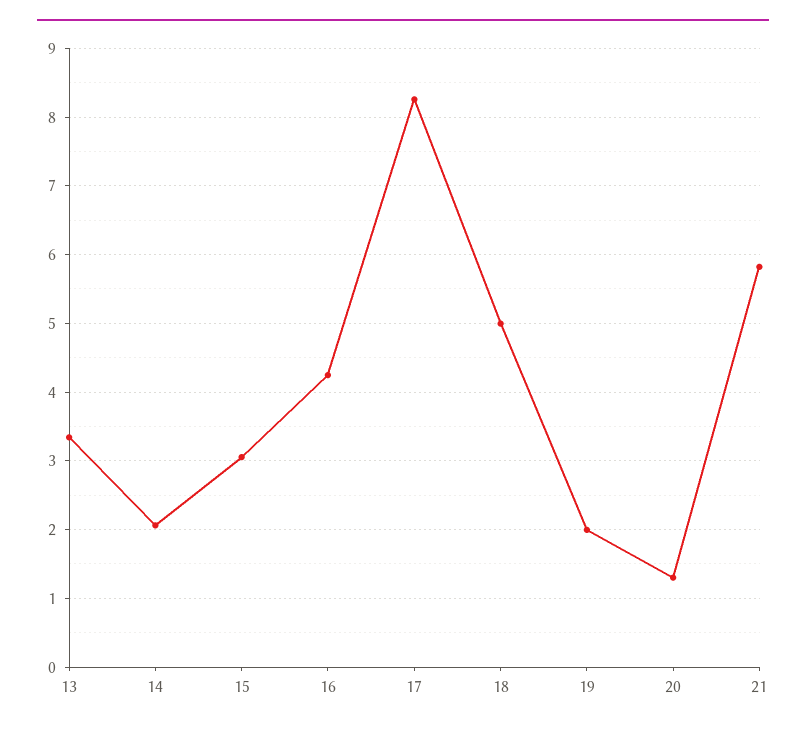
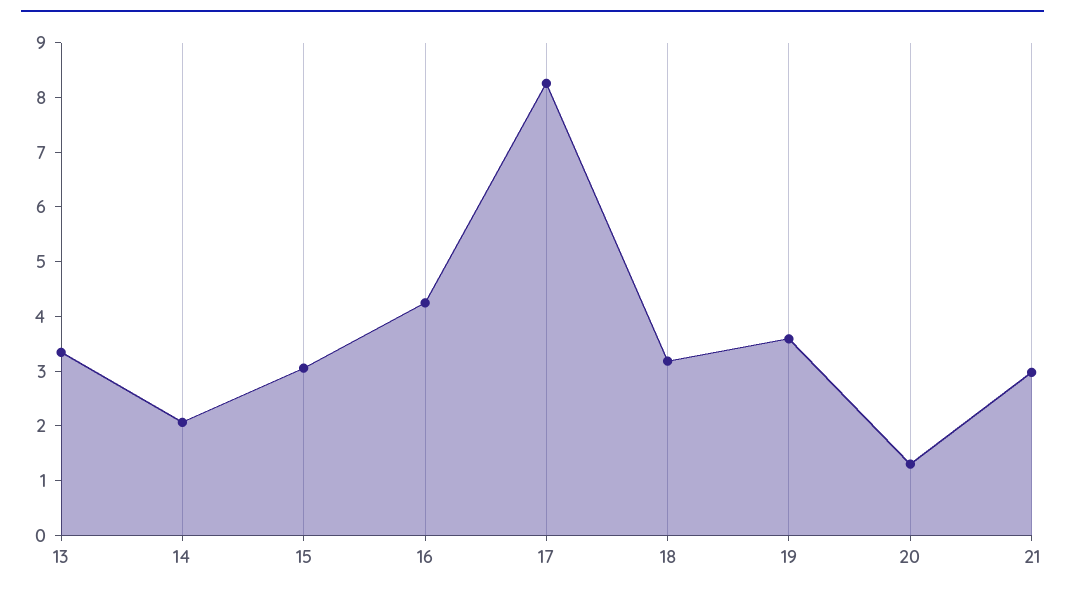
18: 5 -> 3.2
19: 2 -> 3.6
21: 5.8 -> 3

